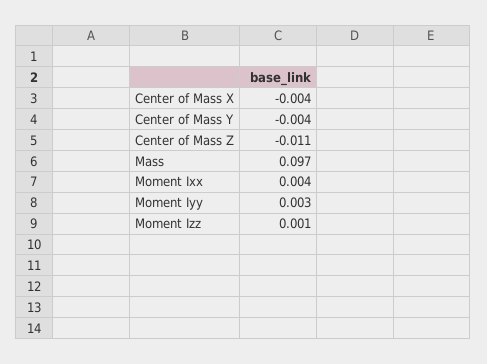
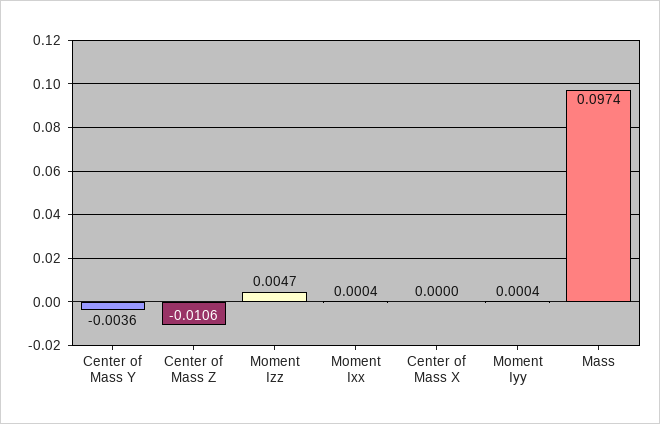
Center of Mass X: -0.004 -> 0
Moment Ixx: 0.004 -> 0.0004
Moment Iyy: 0.003 -> 0.0004
Moment Izz: 0.001 -> 0.0047

